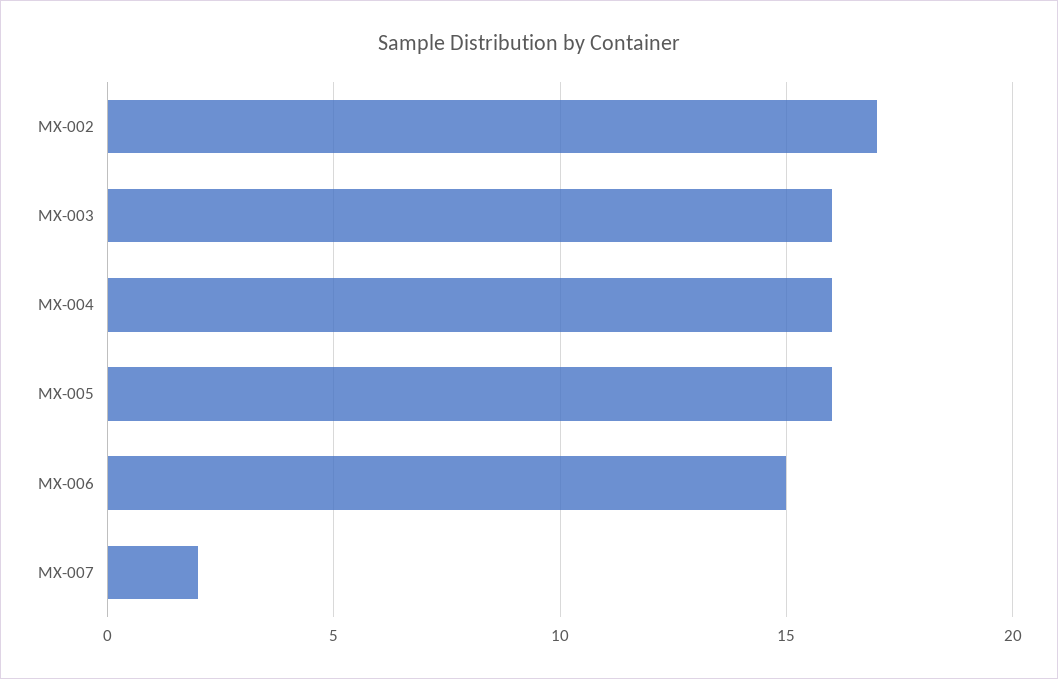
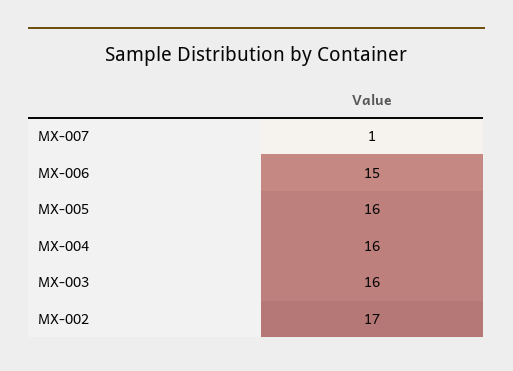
MX-007: 2 -> 1

